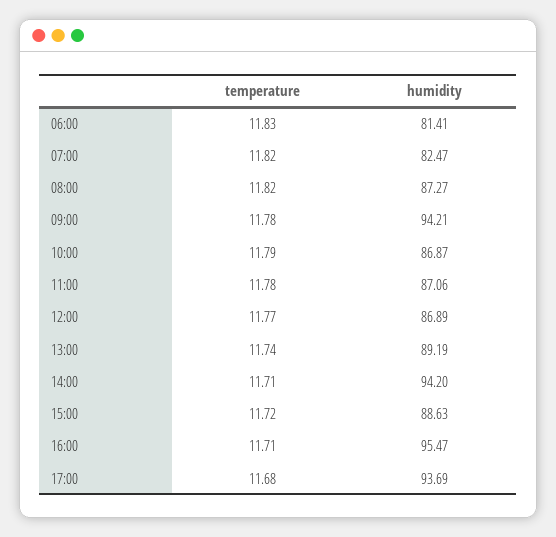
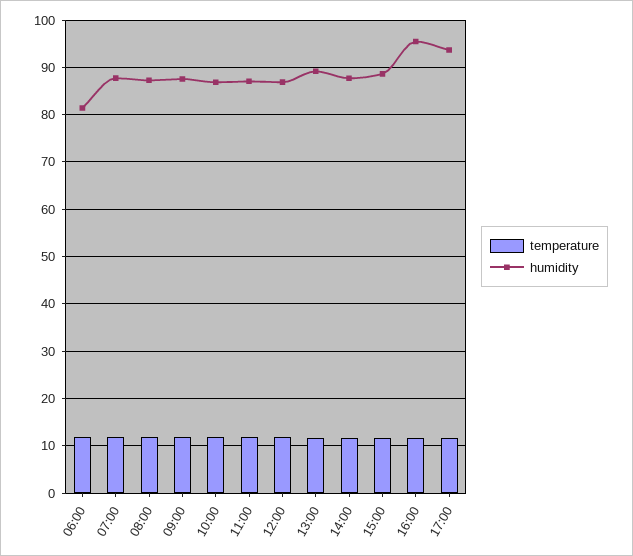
humidity, 07:00: 82.47 -> 88
humidity, 09:00: 94.21 -> 88
humidity, 14:00: 94.2 -> 88

